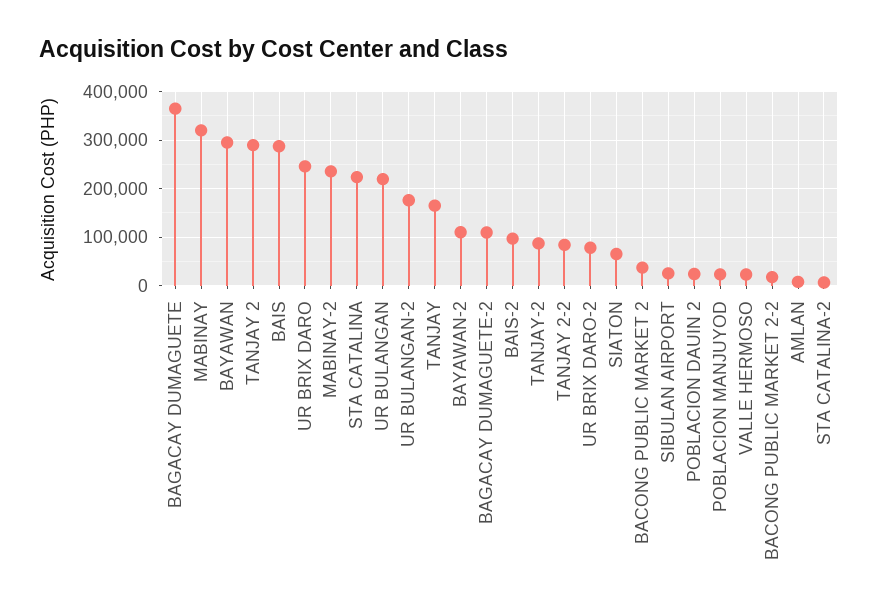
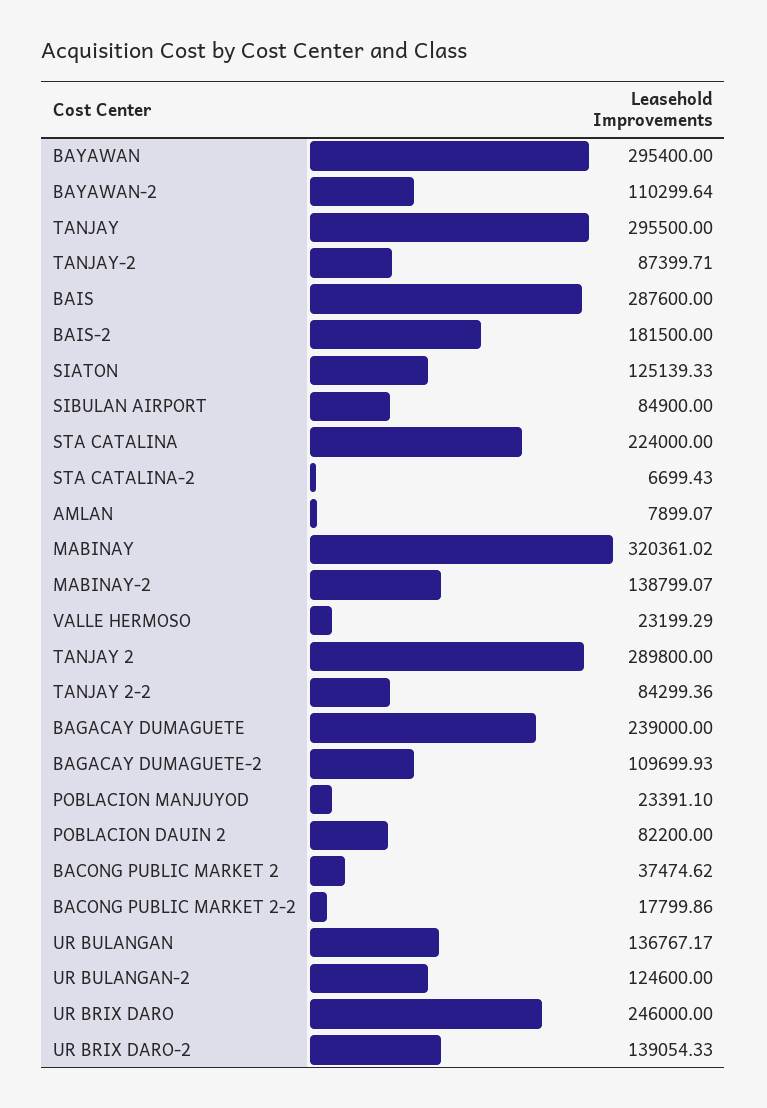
BAGACAY DUMAGUETE: 360000 -> 239000
MABINAY-2: 240000 -> 138799.07
UR BULANGAN: 220000 -> 136767.17
UR BULANGAN-2: 180000 -> 124600
TANJAY: 160000 -> 295500
BAIS-2: 100000 -> 181500
UR BRIX DARO-2: 80000 -> 139054.33
SIATON: 60000 -> 125139.33
SIBULAN AIRPORT: 20000 -> 84900
POBLACION DAUIN 2: 20000 -> 82200

